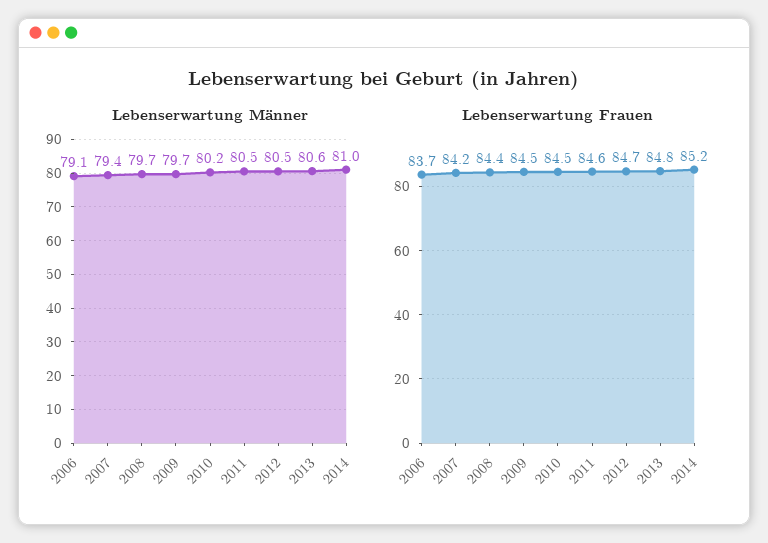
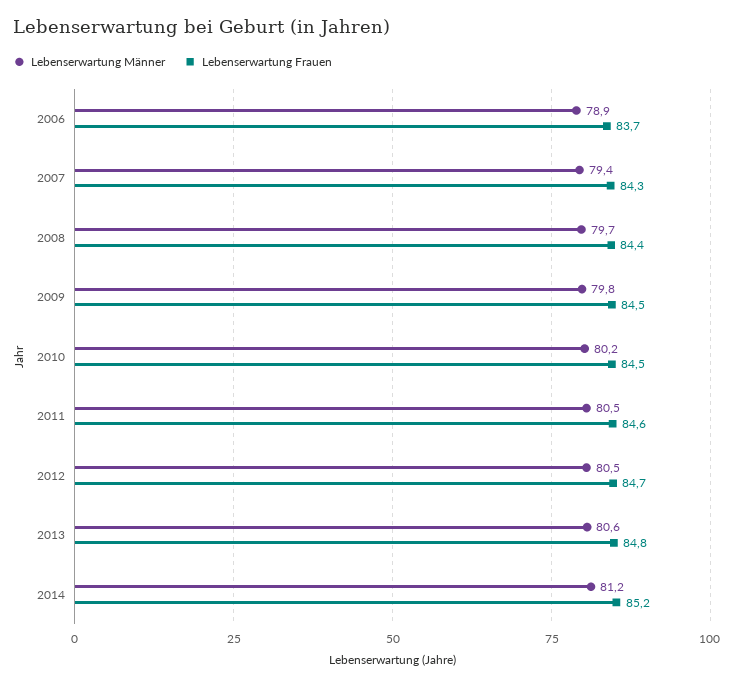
Lebenserwartung Männer, 2006: 79.1 -> 78.9
Lebenserwartung Männer, 2009: 79.7 -> 79.8
Lebenserwartung Männer, 2014: 81 -> 81.2
Lebenserwartung Frauen, 2007: 84.2 -> 84.3

